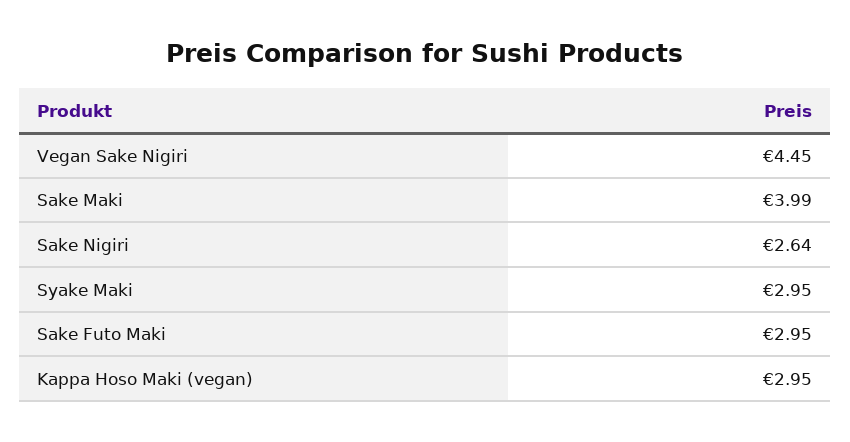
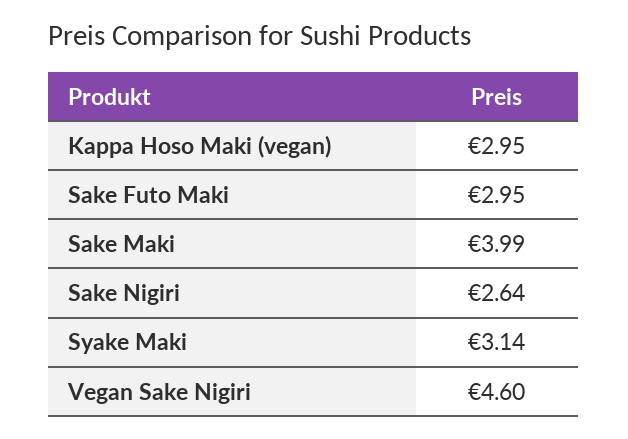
Vegan Sake Nigiri: 4.45 -> 4.6
Syake Maki: 2.95 -> 3.14

